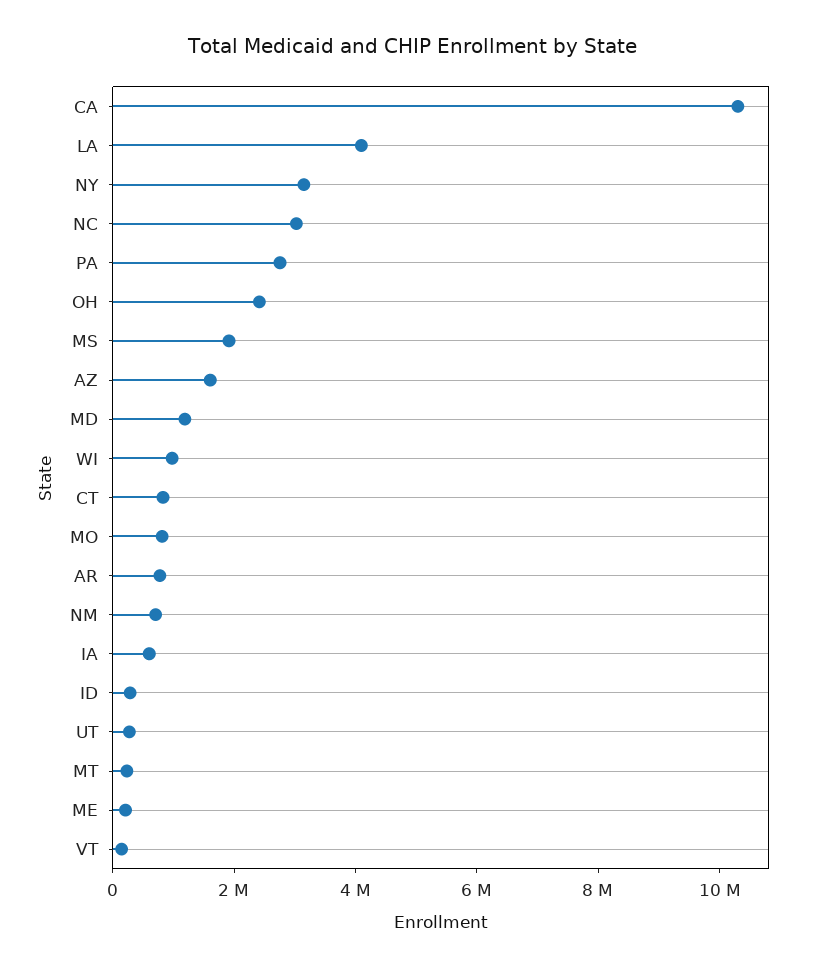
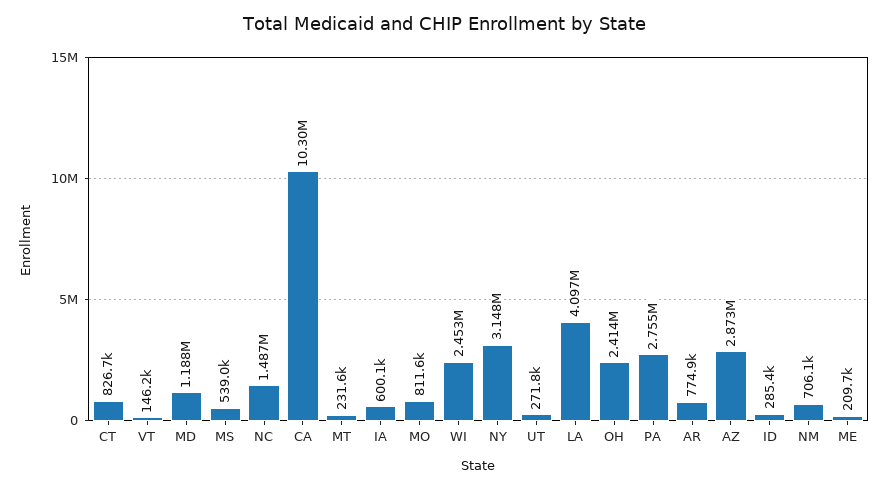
NC: 3000000 -> 1487000
MS: 2000000 -> 539000
AZ: 1500000 -> 2873000
WI: 1000000 -> 2453000

